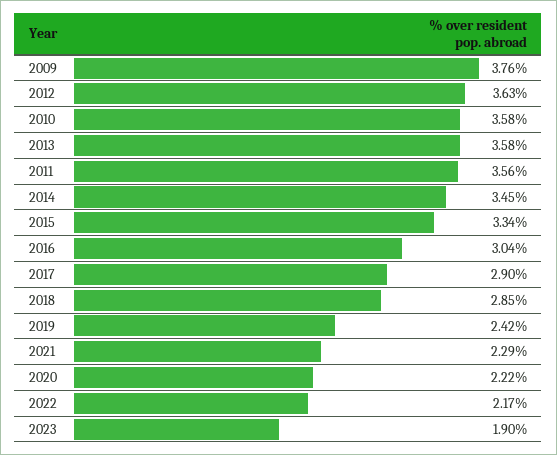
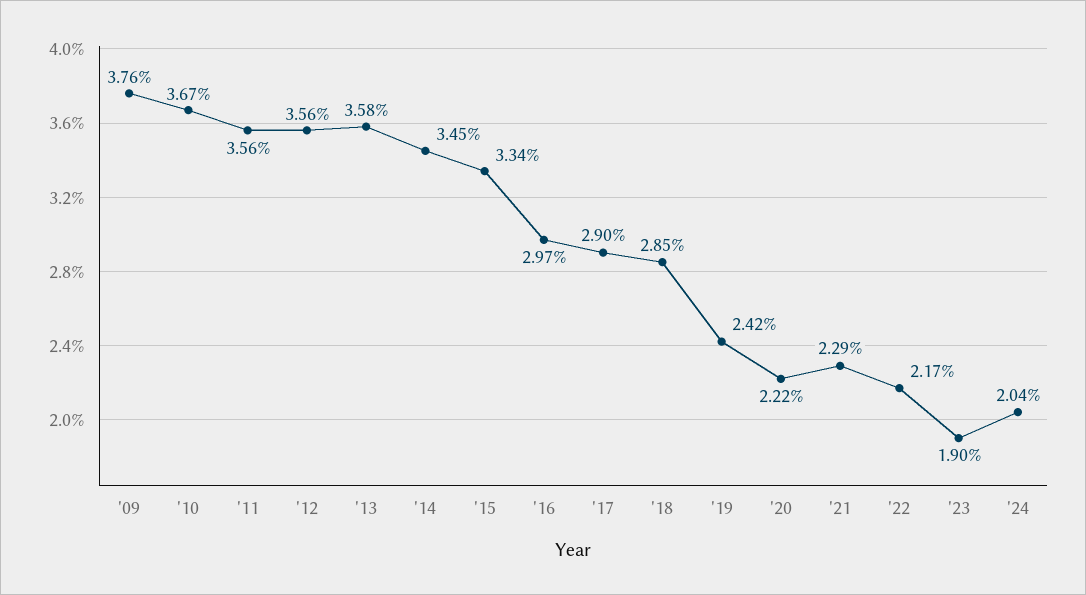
2012: 3.63 -> 3.56
2010: 3.58 -> 3.67
2016: 3.04 -> 2.97
'24: none -> 2.04

